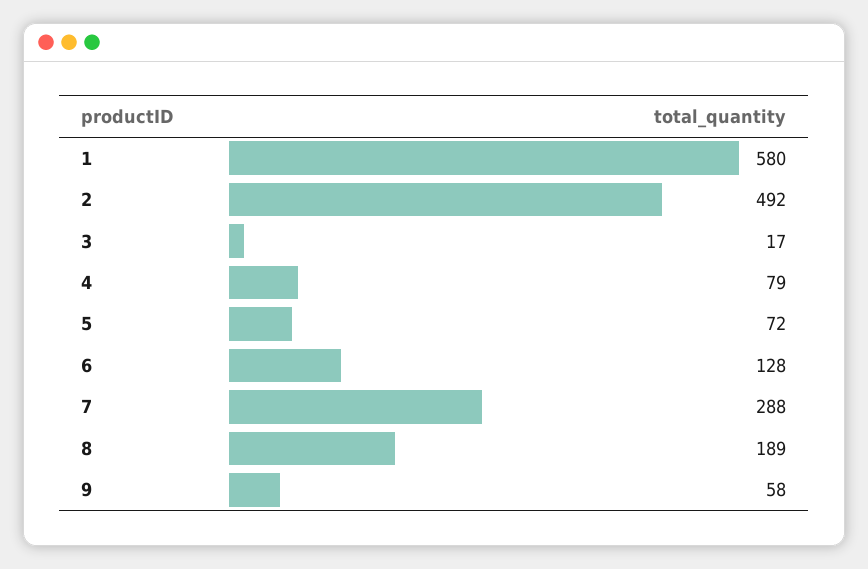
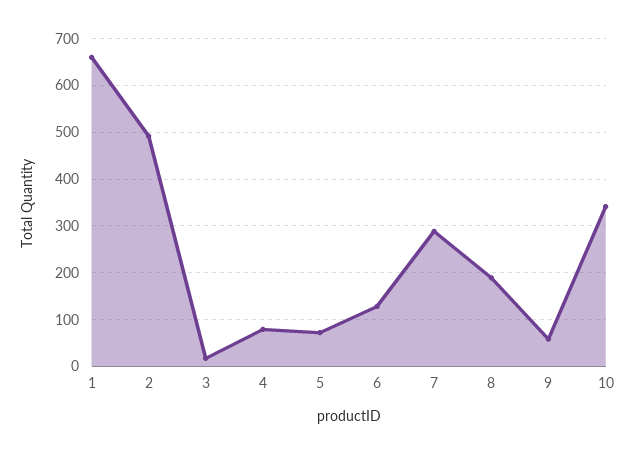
1: 580 -> 660
10: none -> 340

